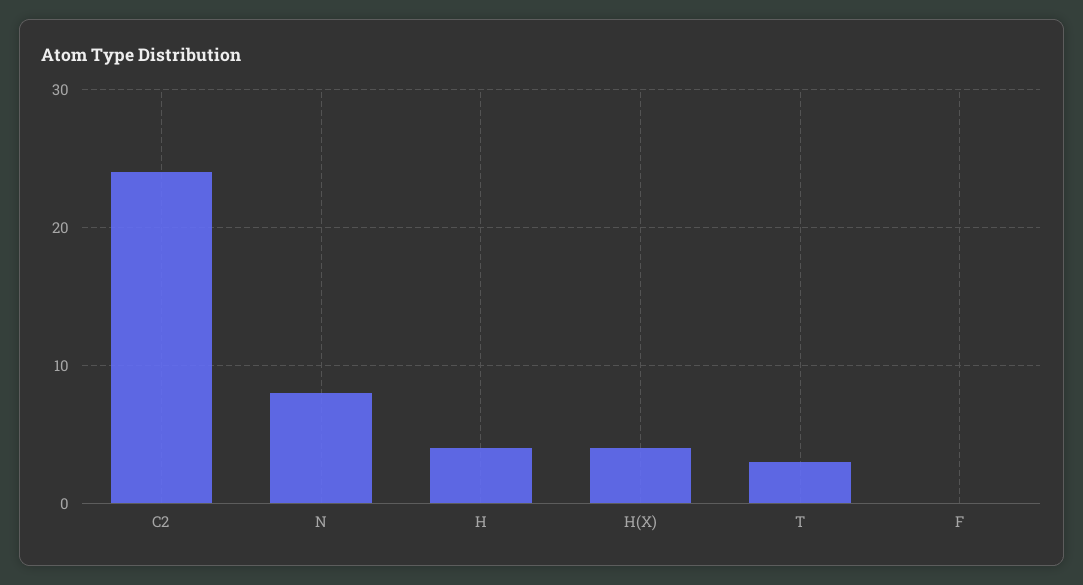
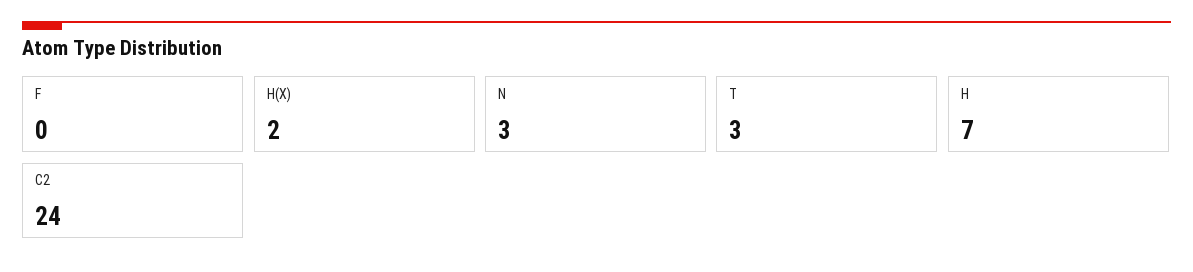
N: 8 -> 3
H: 4 -> 7
H(X): 4 -> 2

